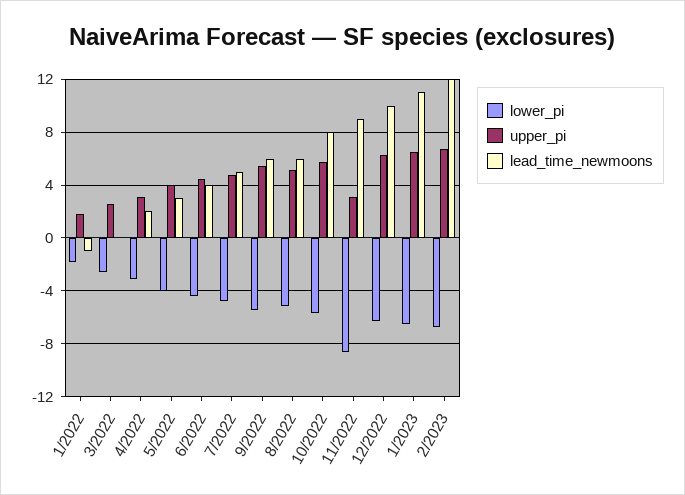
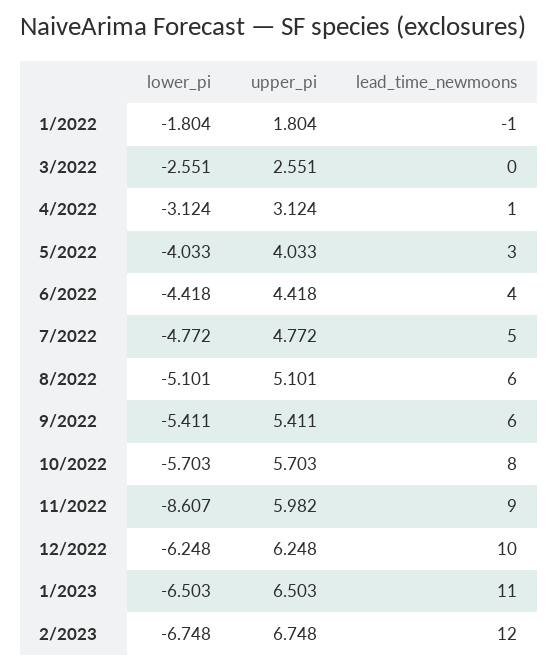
lead_time_newmoons, 4/2022: 2 -> 1
upper_pi, 11/2022: 3 -> 5.982

